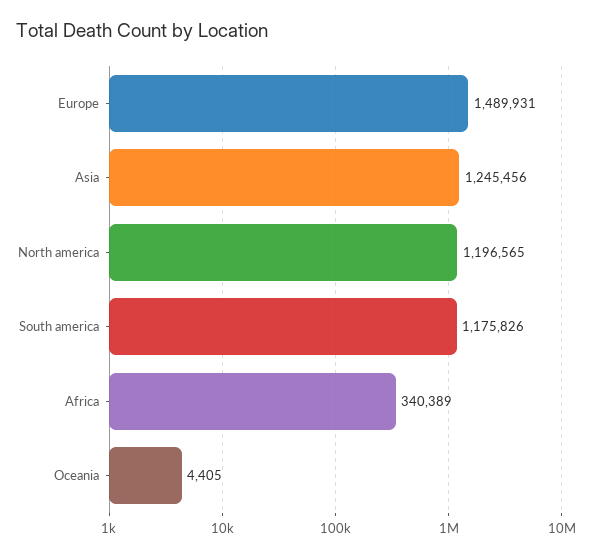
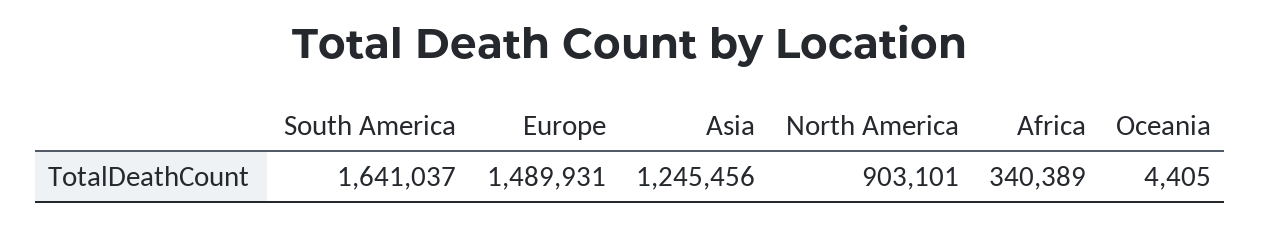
North america: 1196565 -> 903101
South america: 1175826 -> 1641037

